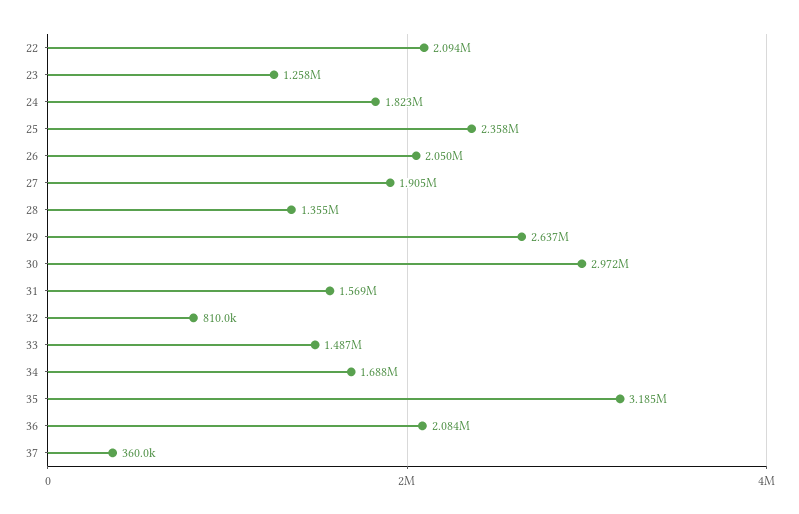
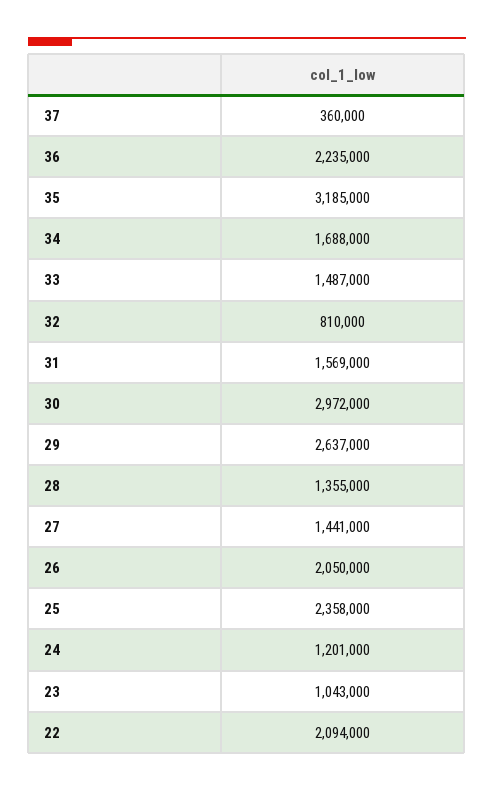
23: 1258000 -> 1043000
24: 1823000 -> 1201000
27: 1905000 -> 1441000
36: 2084000 -> 2235000

